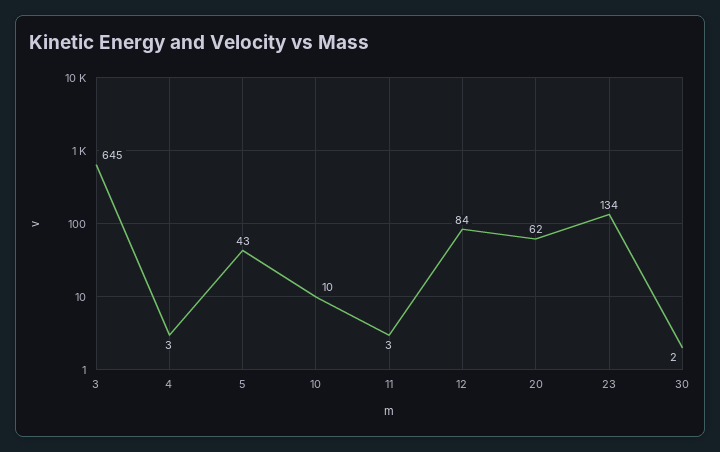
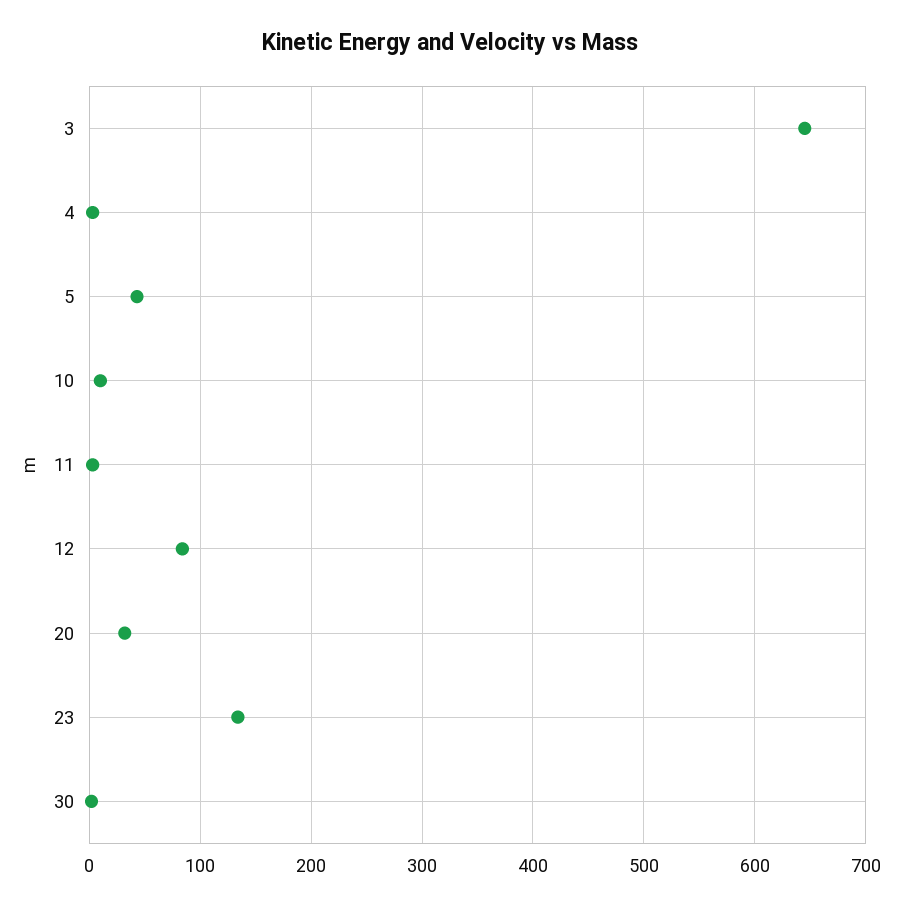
20: 62 -> 30

